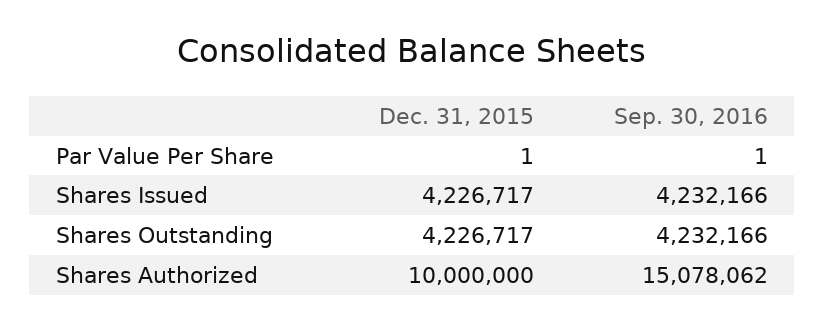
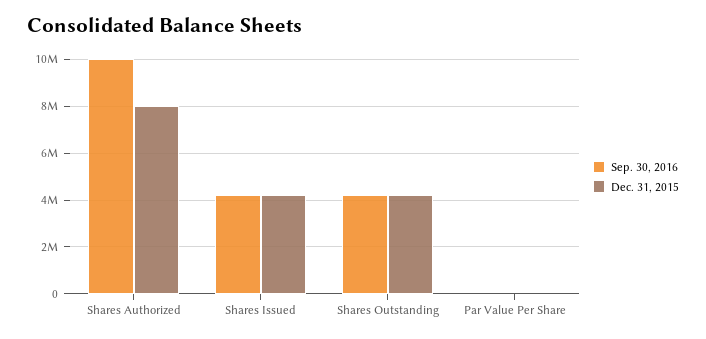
Dec. 31, 2015, Shares Authorized: 10000000 -> 8000000
Sep. 30, 2016, Shares Authorized: 15078062 -> 10000000

